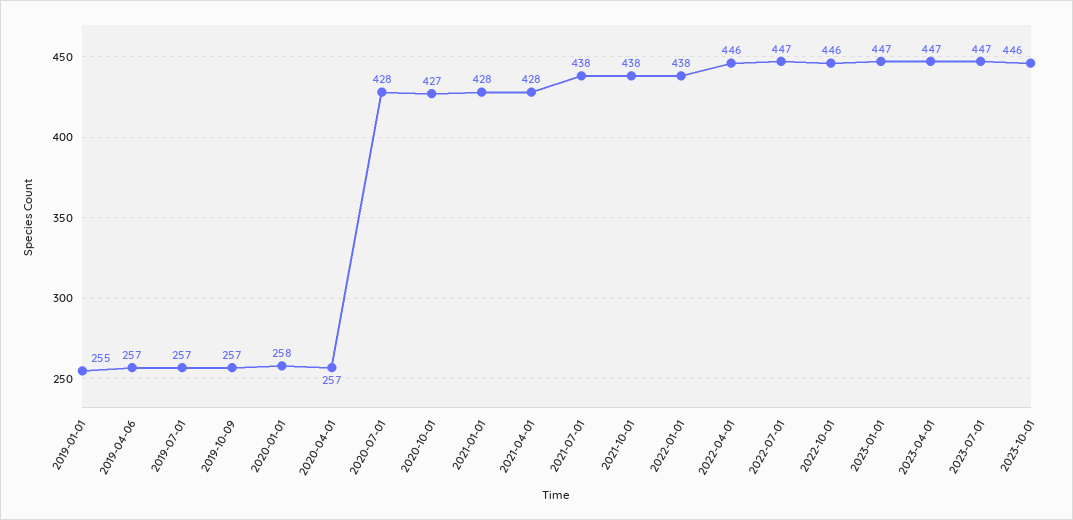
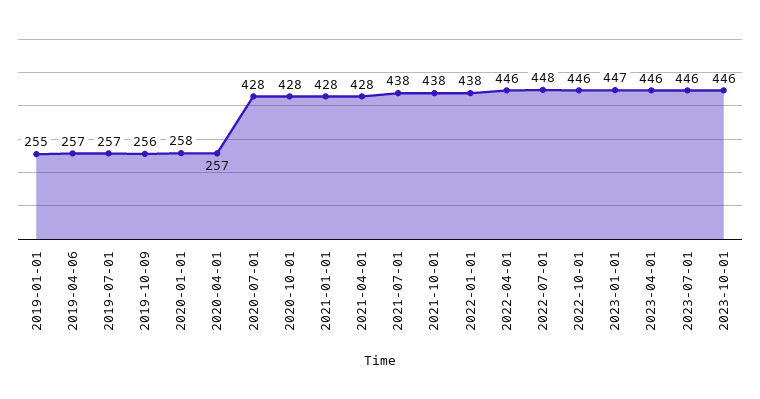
2019-10-09: 257 -> 256
2020-10-01: 427 -> 428
2022-07-01: 447 -> 448
2023-04-01: 447 -> 446
2023-07-01: 447 -> 446

